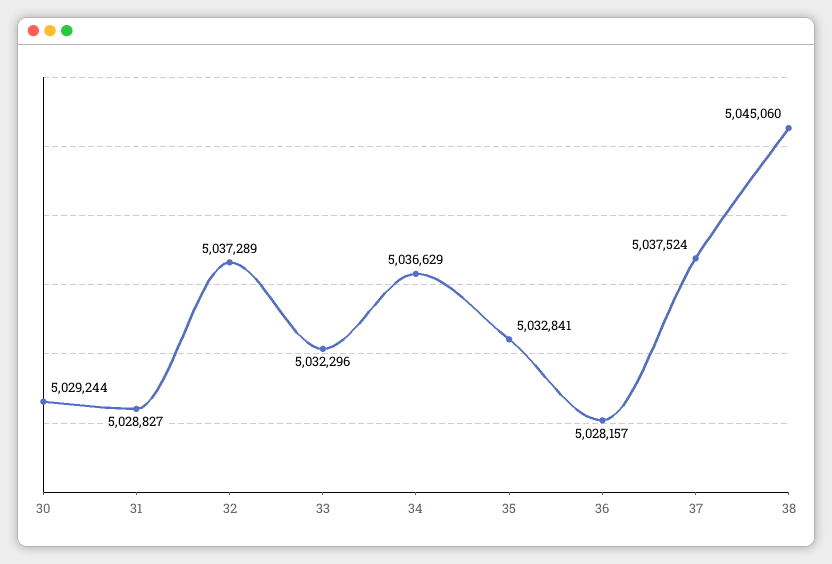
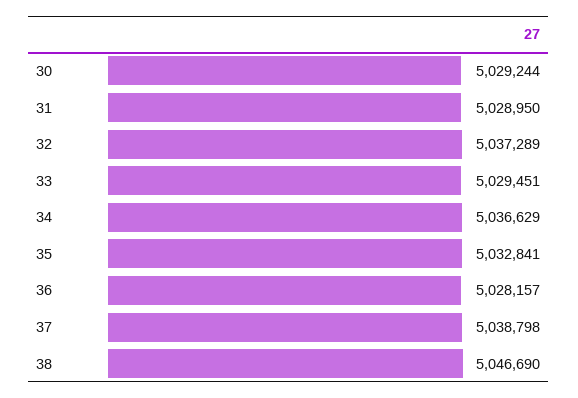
31: 5028827 -> 5028950
33: 5032296 -> 5029451
37: 5037524 -> 5038798
38: 5045060 -> 5046690

